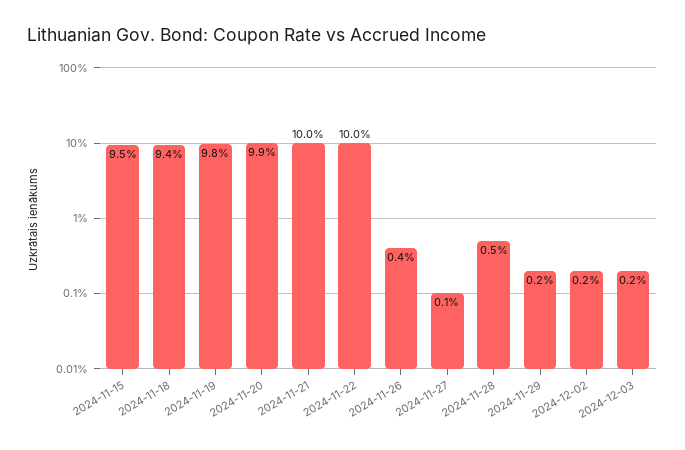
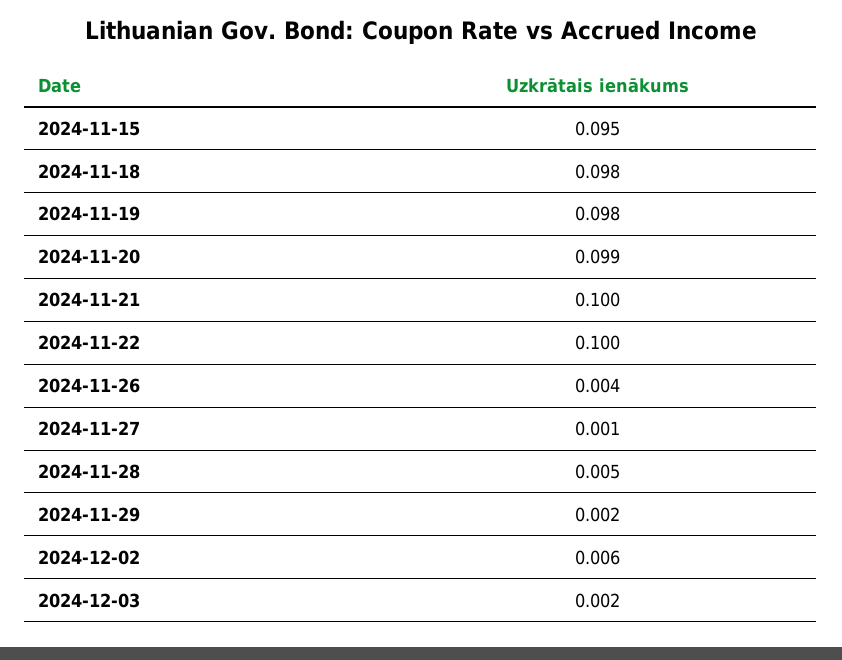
2024-11-18: 0.094 -> 0.098
2024-12-02: 0.002 -> 0.006

